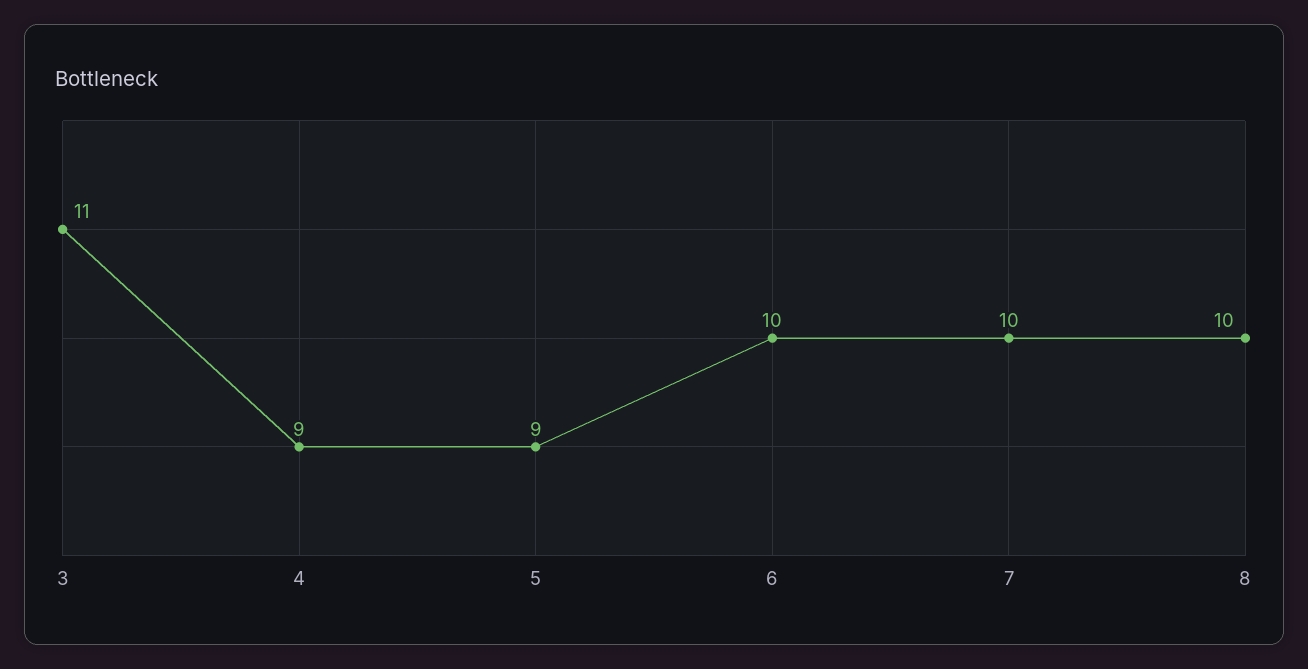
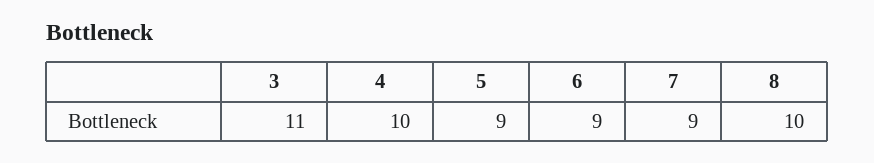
4: 9 -> 10
6: 10 -> 9
7: 10 -> 9

